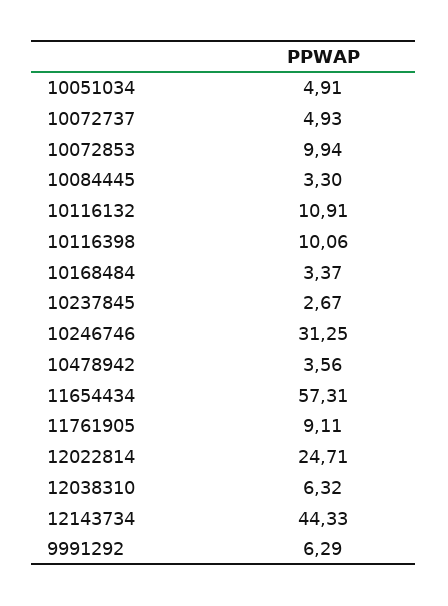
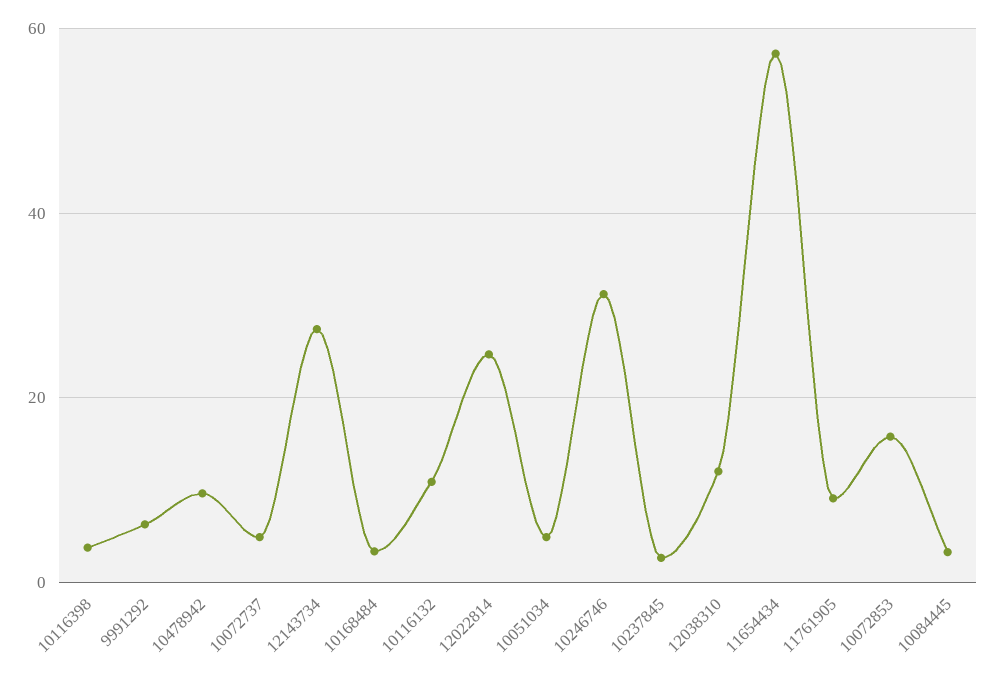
10072853: 9.94 -> 16
10116398: 10.06 -> 4
10478942: 3.56 -> 10
12038310: 6.32 -> 12
12143734: 44.33 -> 28

